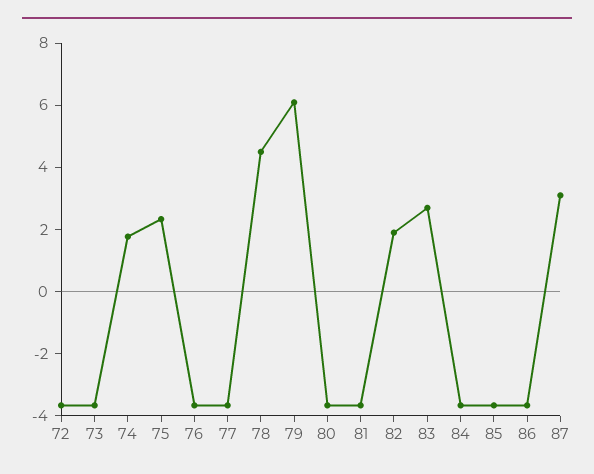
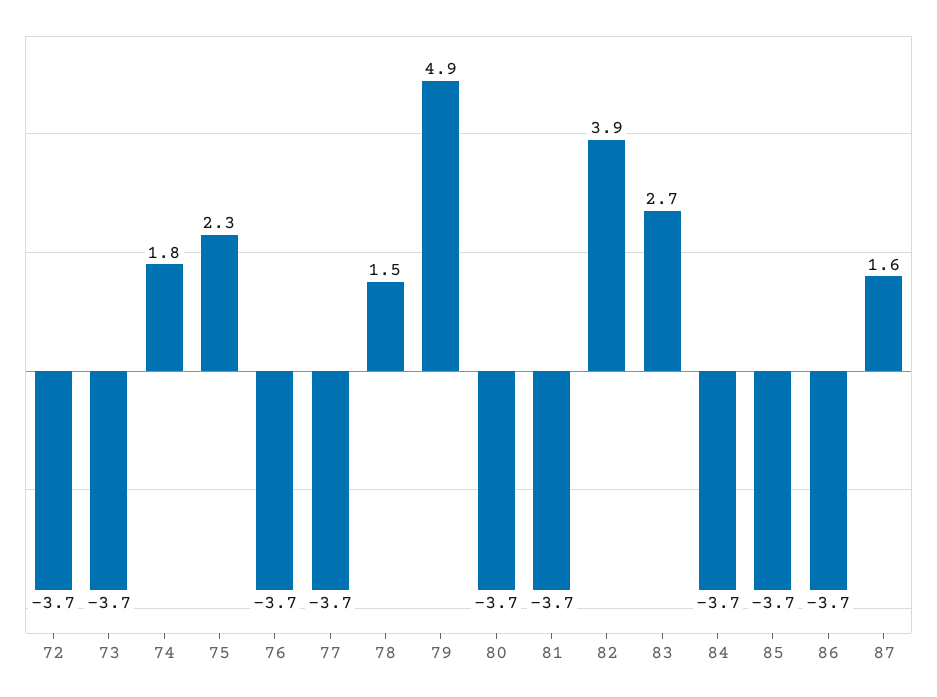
78: 4.5 -> 1.5
79: 6 -> 4.9
82: 2 -> 3.9
87: 3 -> 1.6

